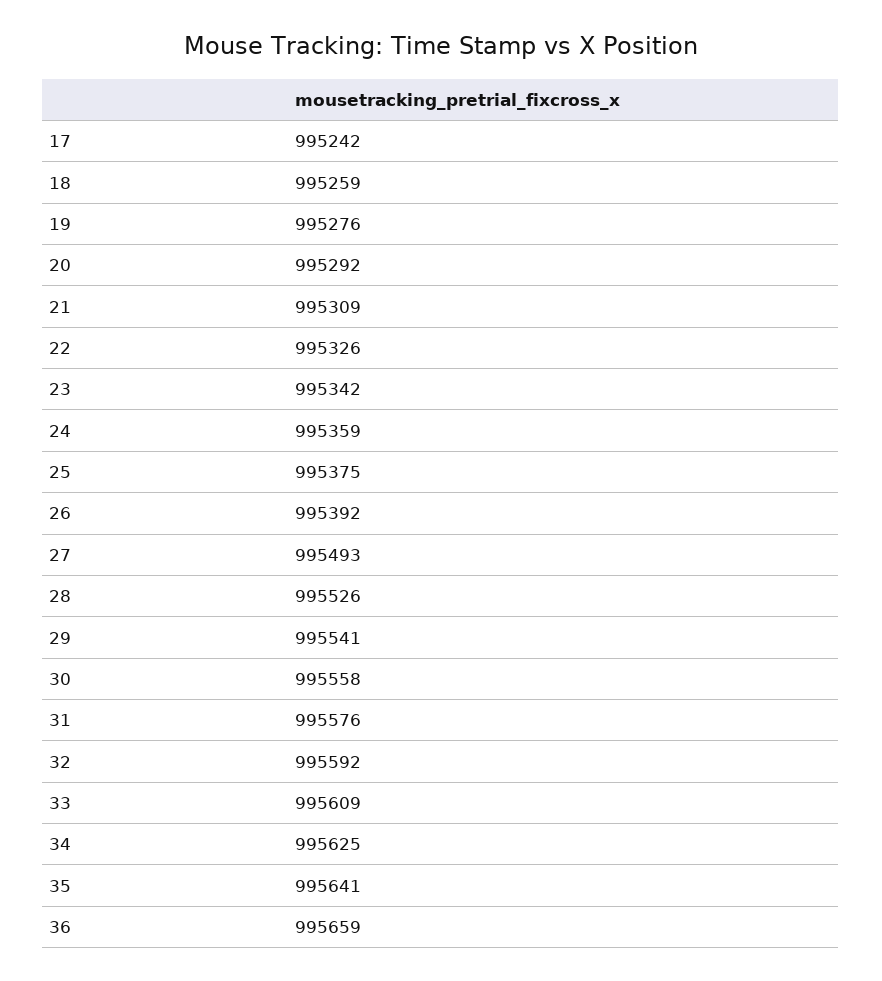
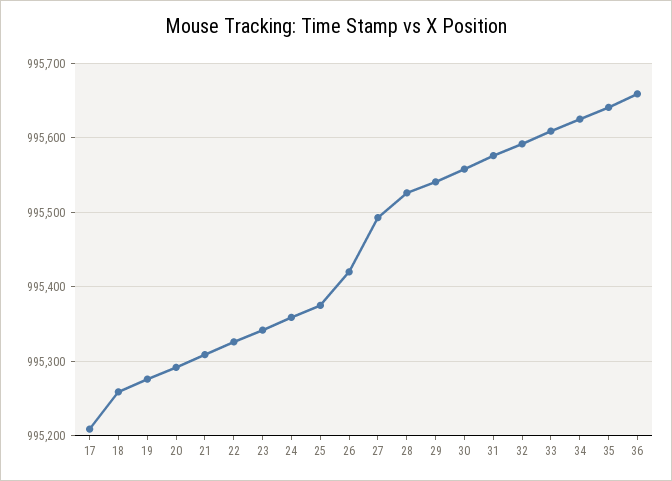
17: 995242 -> 995210
26: 995392 -> 995420

